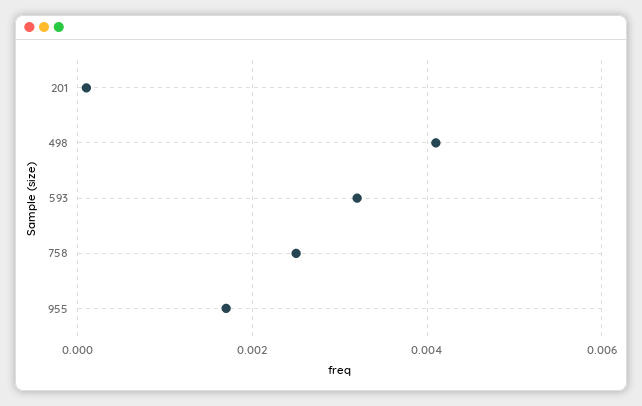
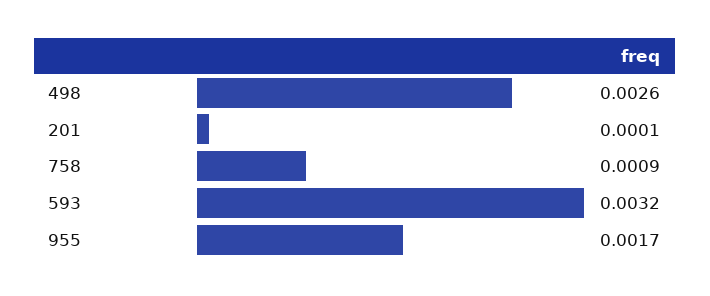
498: 0.004 -> 0.0026
758: 0.0025 -> 0.0009

